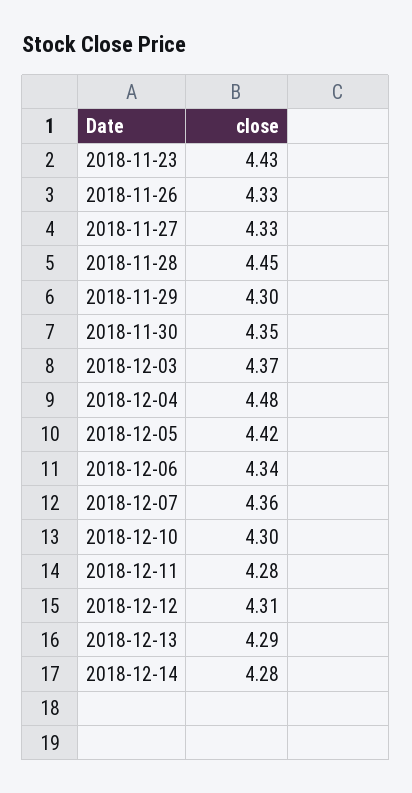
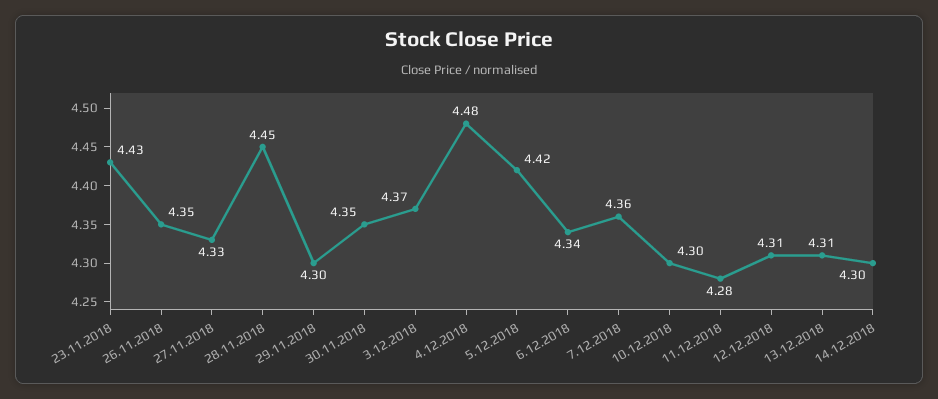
2018-11-26: 4.33 -> 4.35
2018-12-13: 4.29 -> 4.31
2018-12-14: 4.28 -> 4.3

